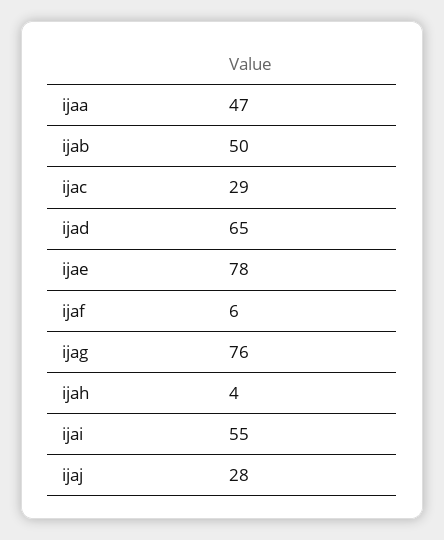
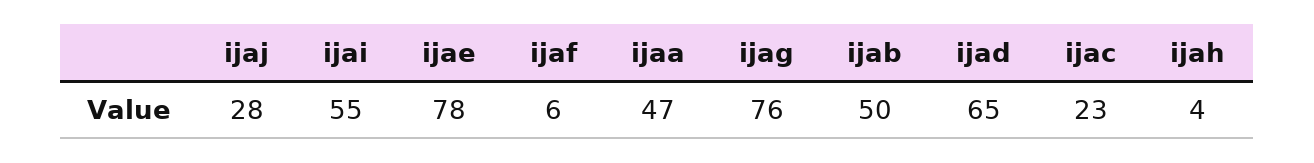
ijac: 29 -> 23

